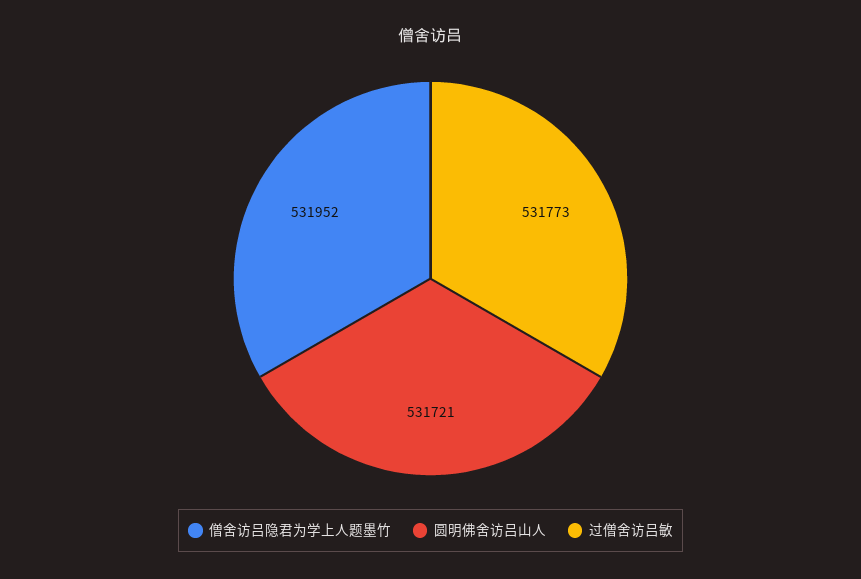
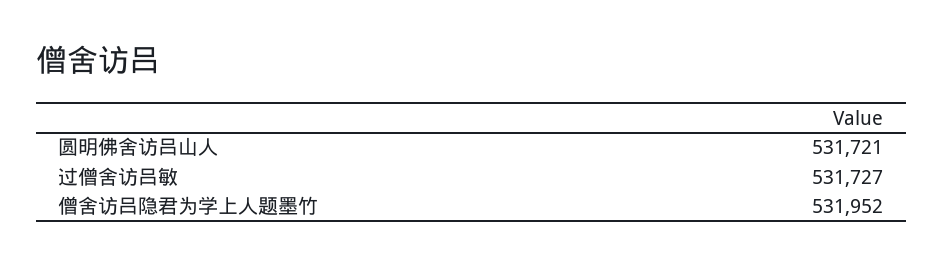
过僧舍访吕敏: 531773 -> 531727

